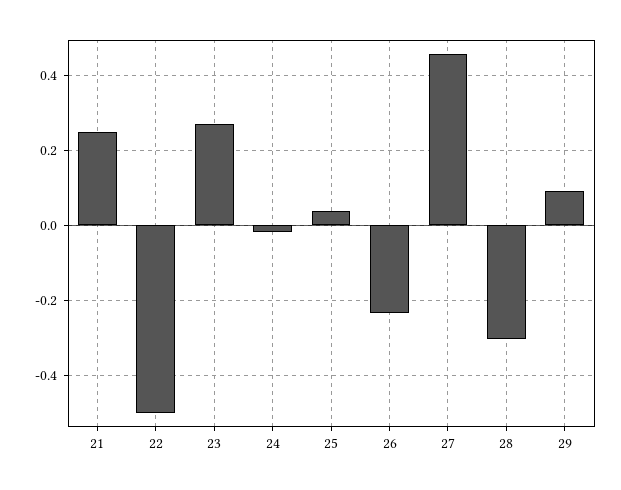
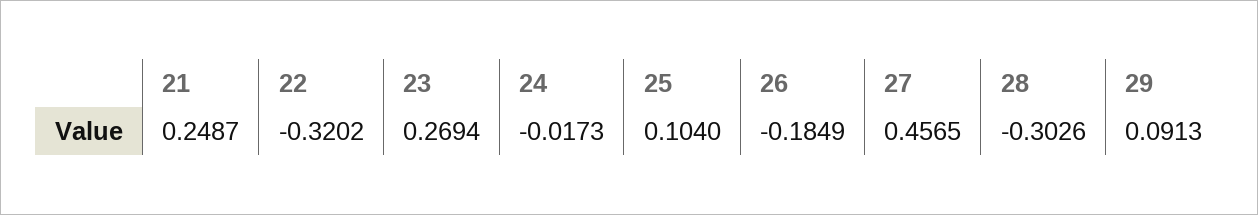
22: -0.5 -> -0.3202
25: 0.04 -> 0.104
26: -0.24 -> -0.1849

